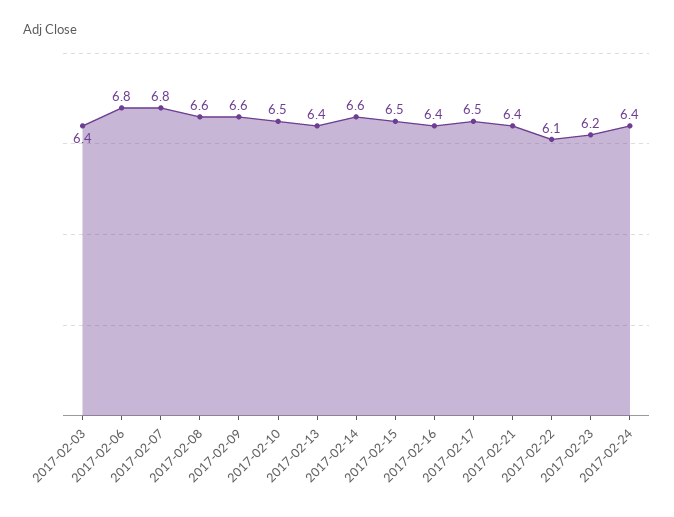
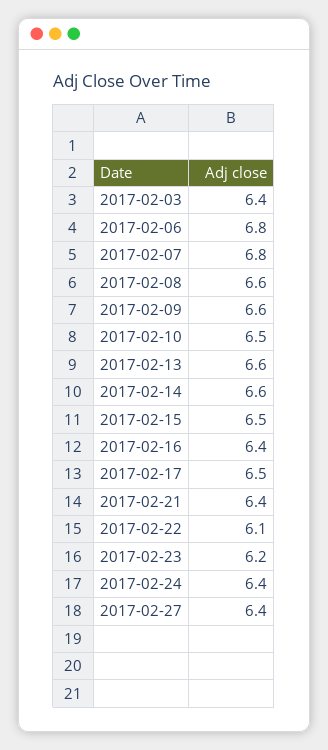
2017-02-13: 6.4 -> 6.6
2017-02-27: none -> 6.4

